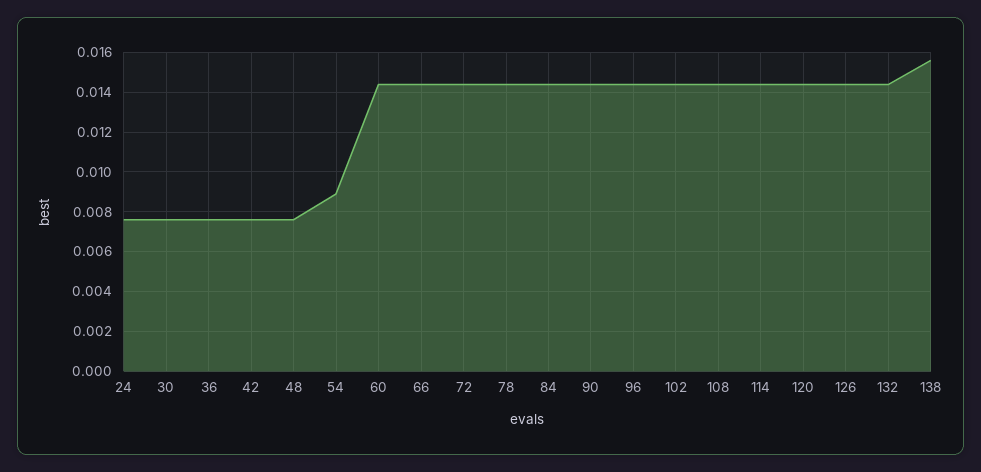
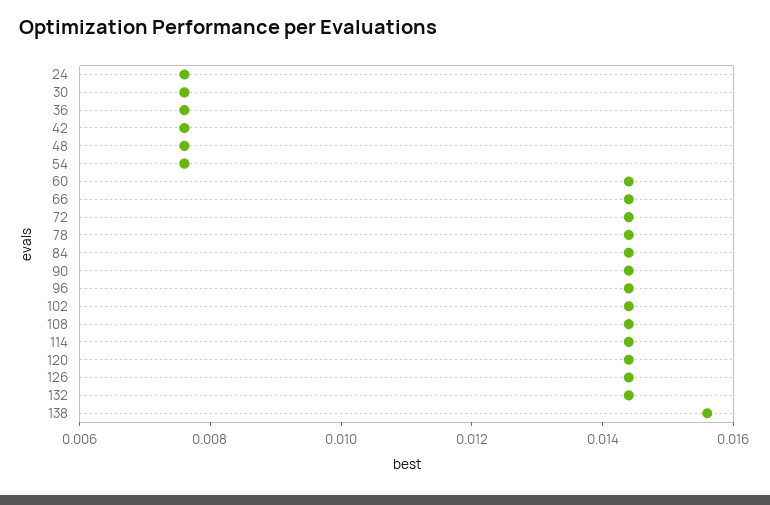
54: 0.009 -> 0.0075

